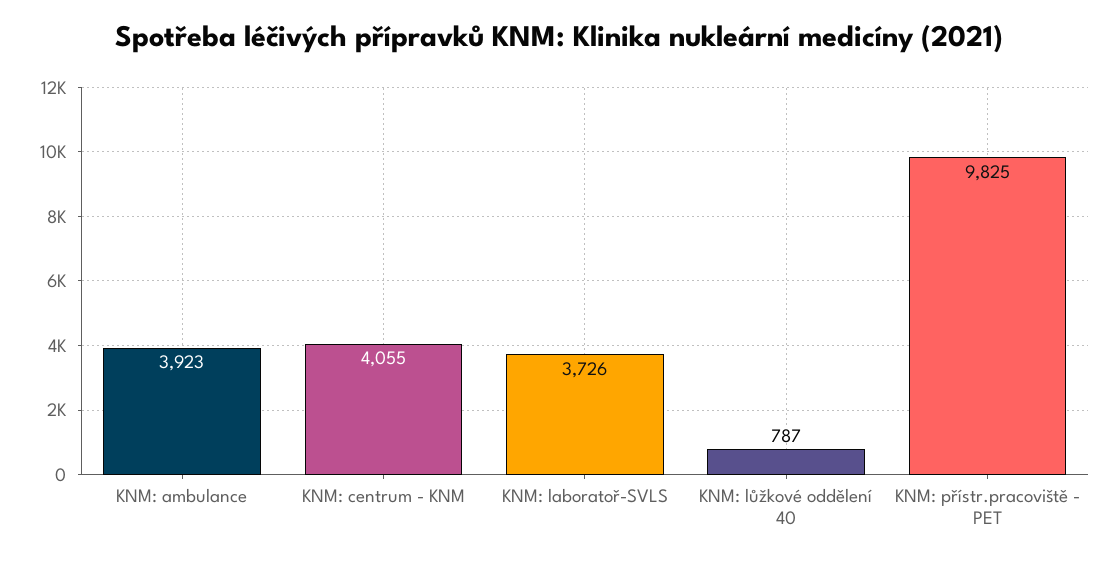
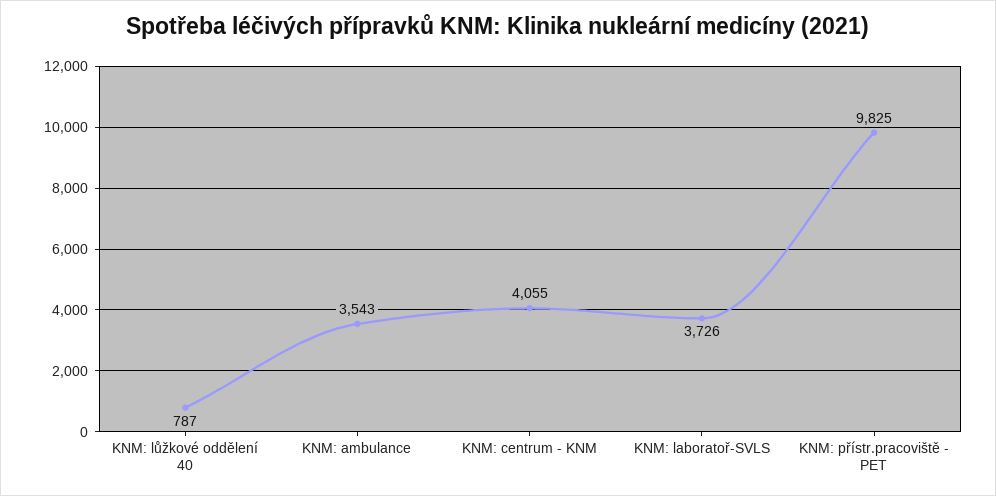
KNM: ambulance: 3923 -> 3543

